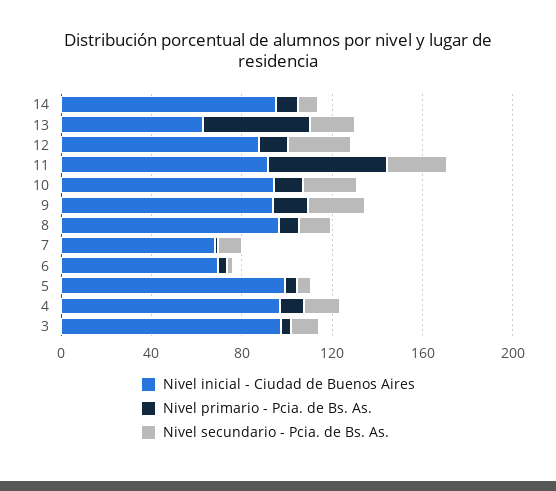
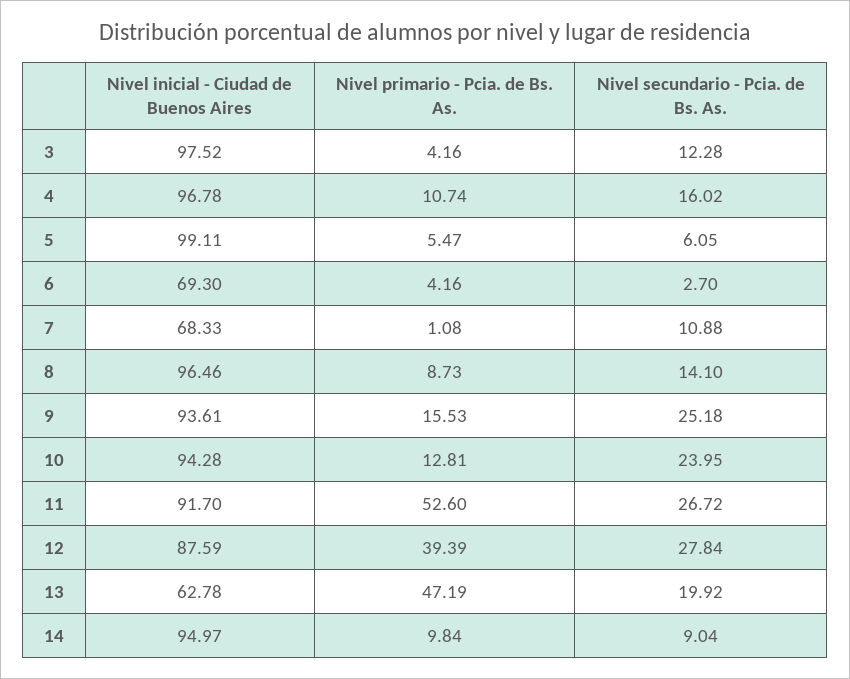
Nivel primario - Pcia. de Bs. As., 12: 10 -> 39.39

